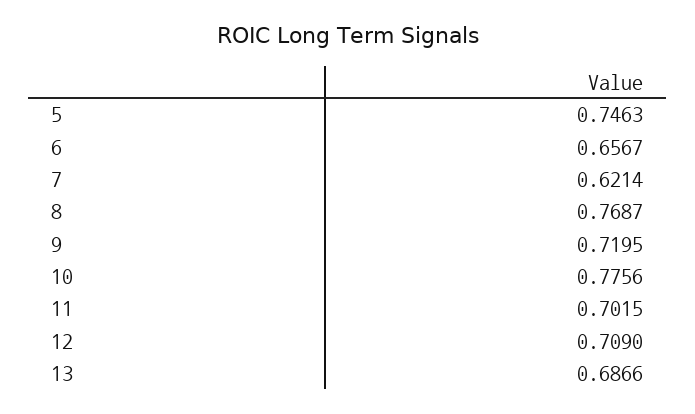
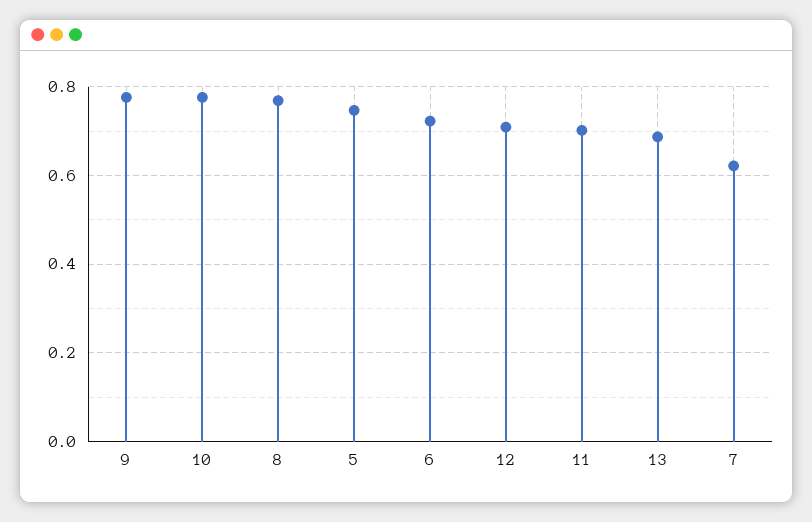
6: 0.6567 -> 0.72
9: 0.7195 -> 0.78

